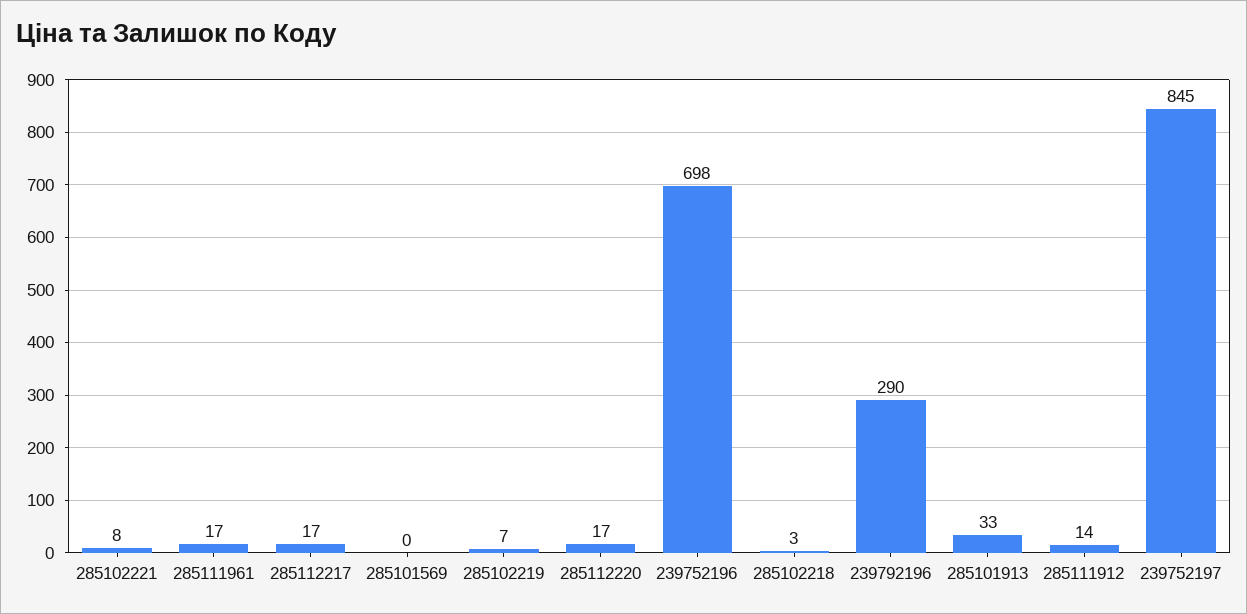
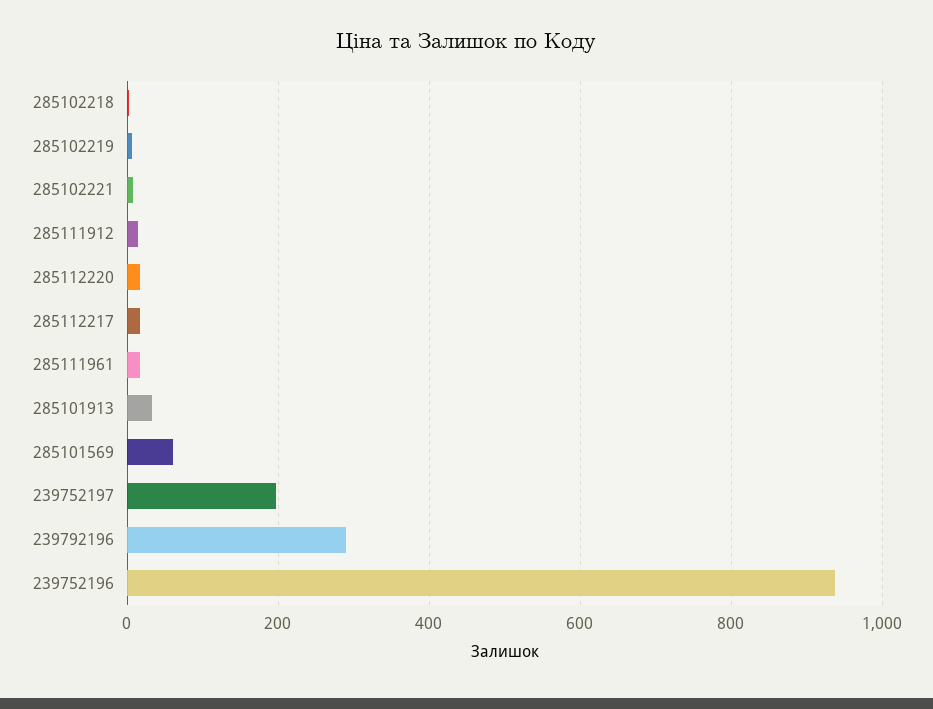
285101569: 0 -> 60
239752196: 698 -> 940
239752197: 845 -> 200

